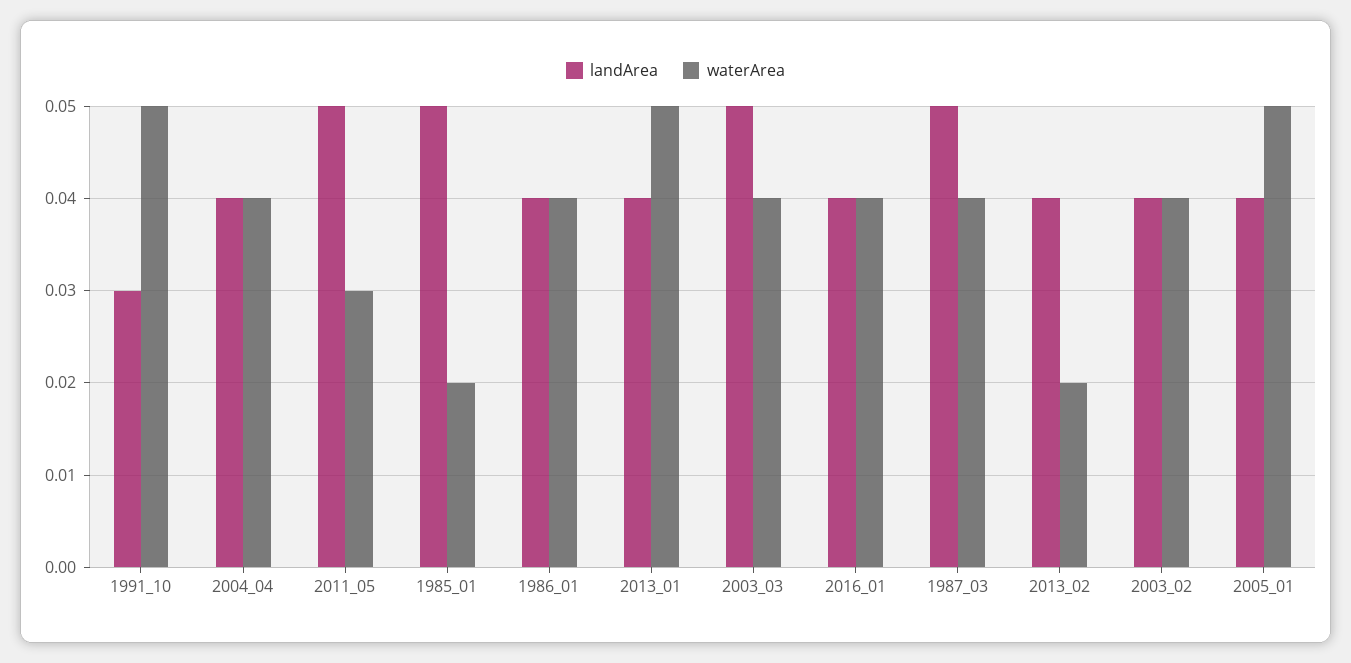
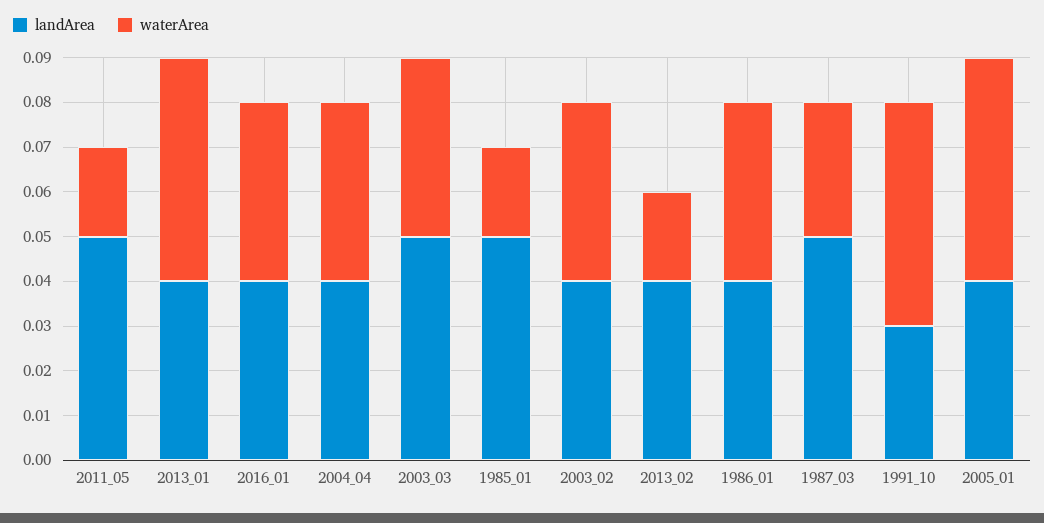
waterArea, 2011_05: 0.03 -> 0.02
waterArea, 1987_03: 0.04 -> 0.03

